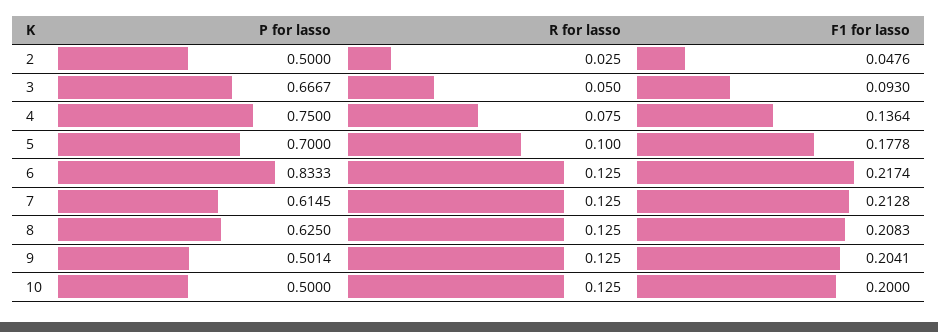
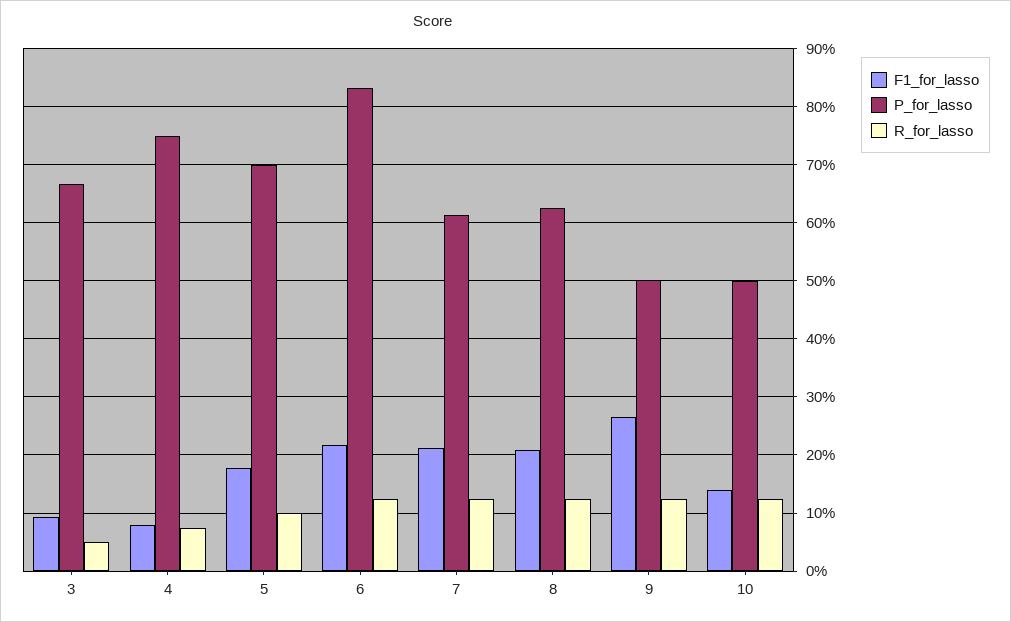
P for lasso, 2: 0.5 -> none
R for lasso, 2: 0.025 -> none
F1 for lasso, 2: 0.0476 -> none
F1 for lasso, 4: 0.1364 -> 0.08
F1 for lasso, 9: 0.2041 -> 0.26
F1 for lasso, 10: 0.2 -> 0.14

